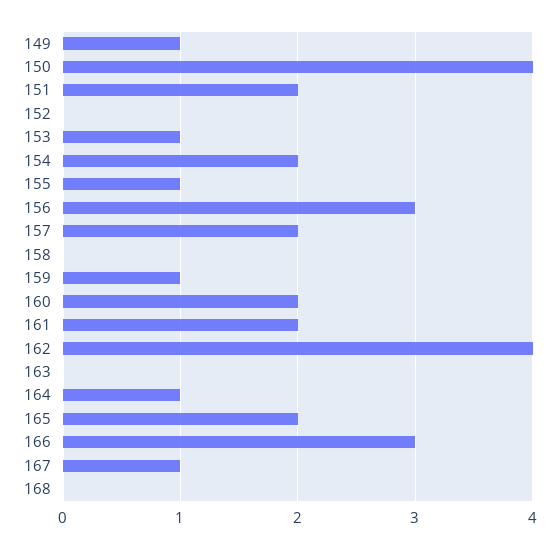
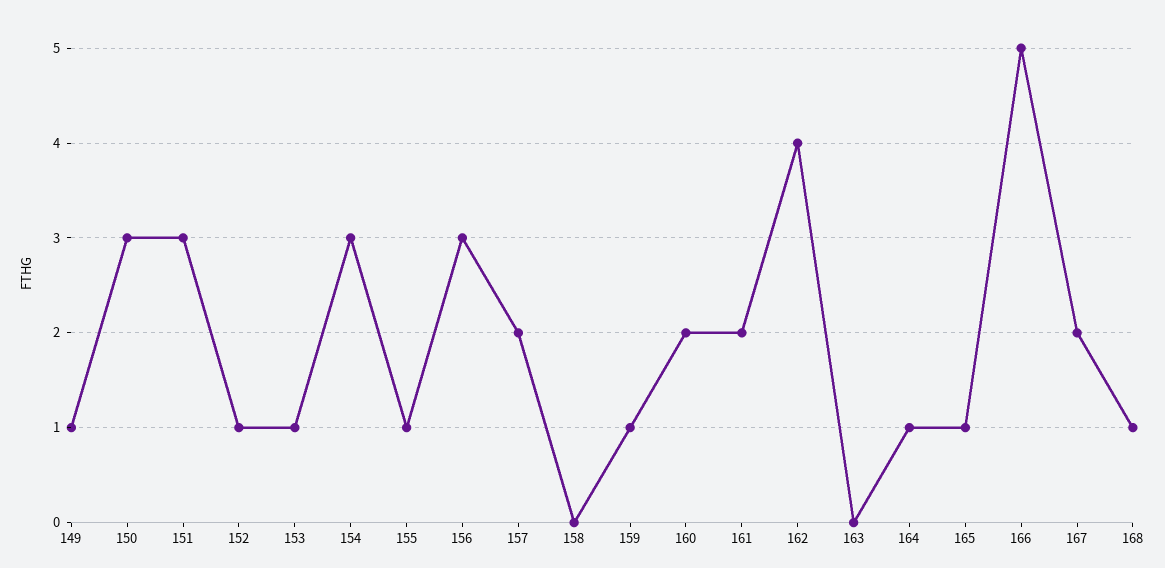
150: 4 -> 3
151: 2 -> 3
152: 0 -> 1
154: 2 -> 3
165: 2 -> 1
166: 3 -> 5
167: 1 -> 2
168: 0 -> 1

